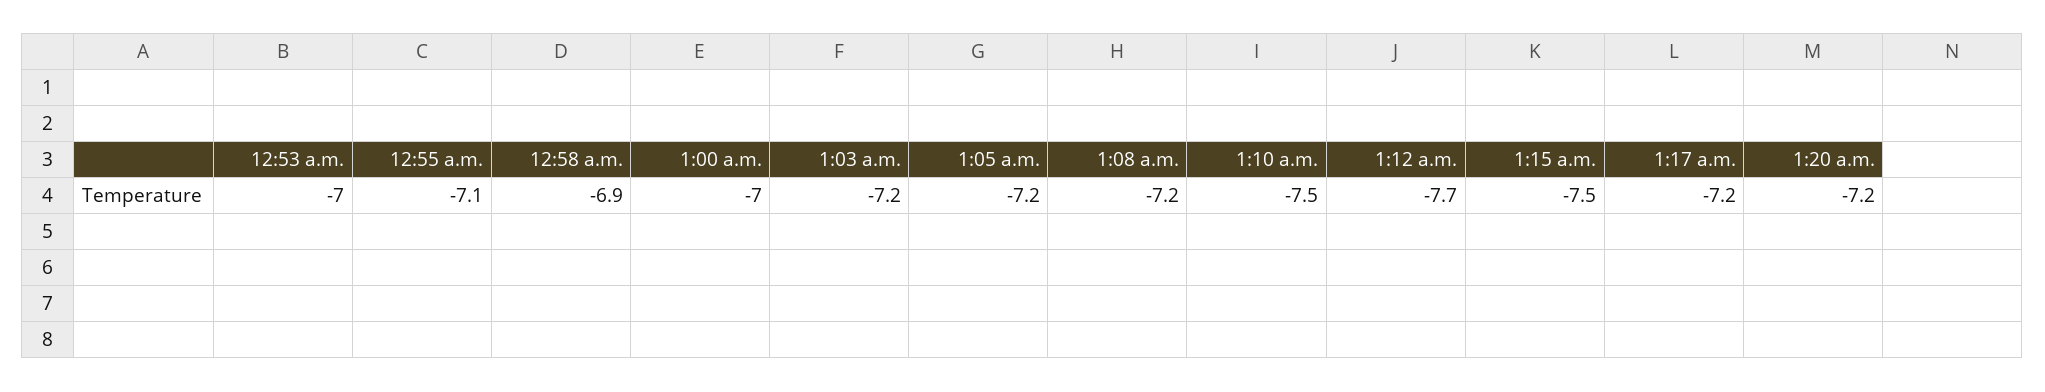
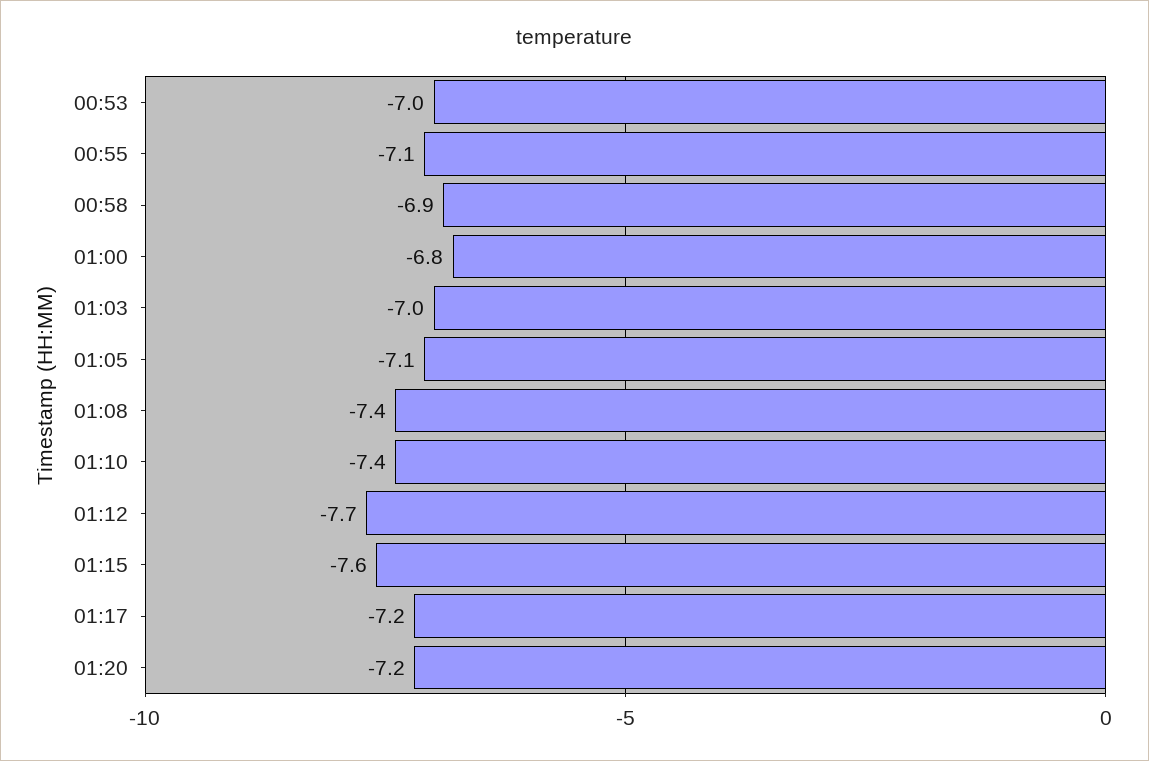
1:00 a.m.: -7 -> -6.8
1:03 a.m.: -7.2 -> -7
1:05 a.m.: -7.2 -> -7.1
1:08 a.m.: -7.2 -> -7.4
1:10 a.m.: -7.5 -> -7.4
1:15 a.m.: -7.5 -> -7.6

